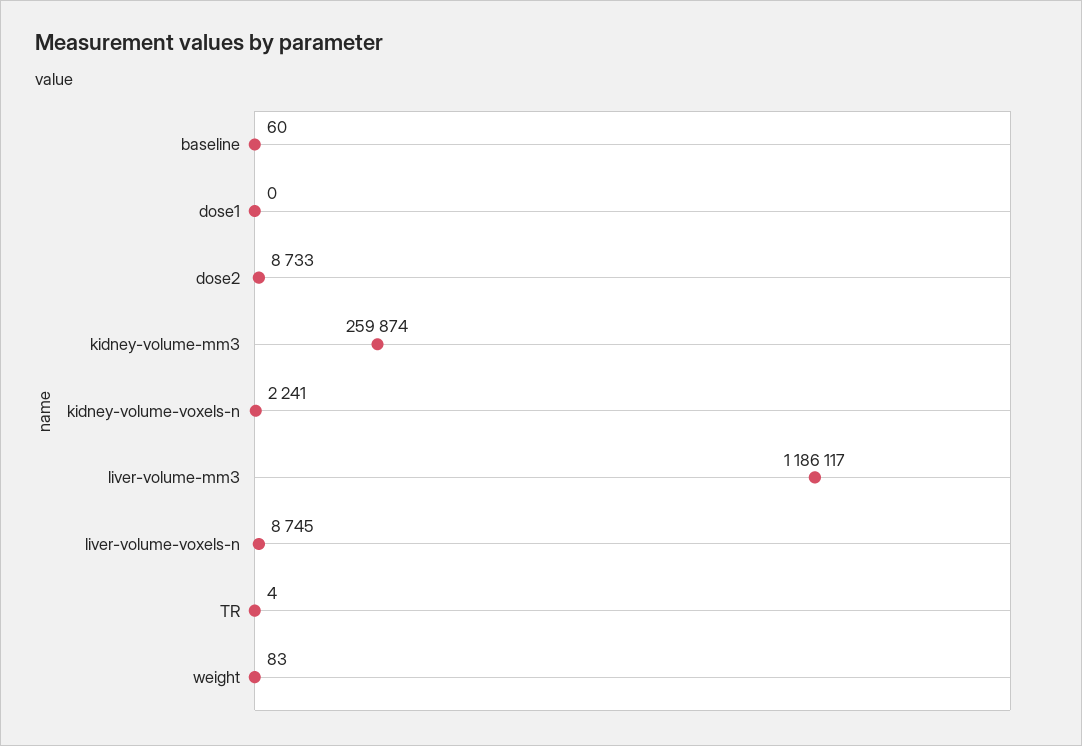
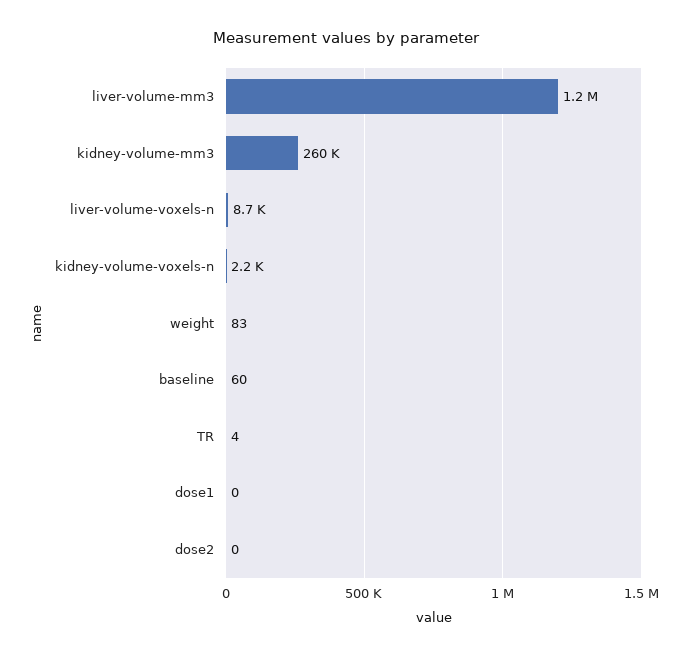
dose2: 8733 -> 0

